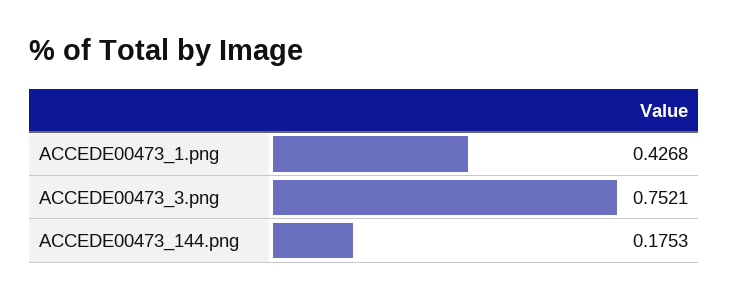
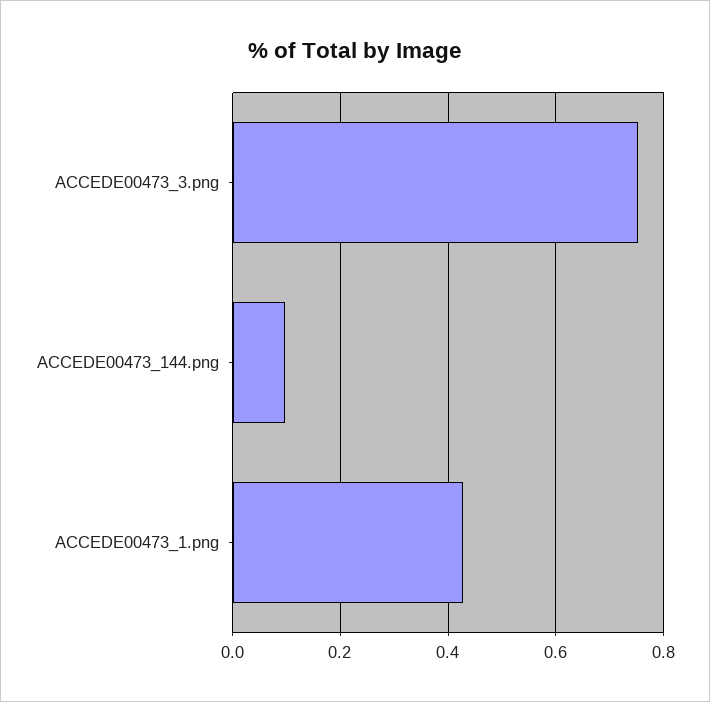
ACCEDE00473_144.png: 0.1753 -> 0.1

